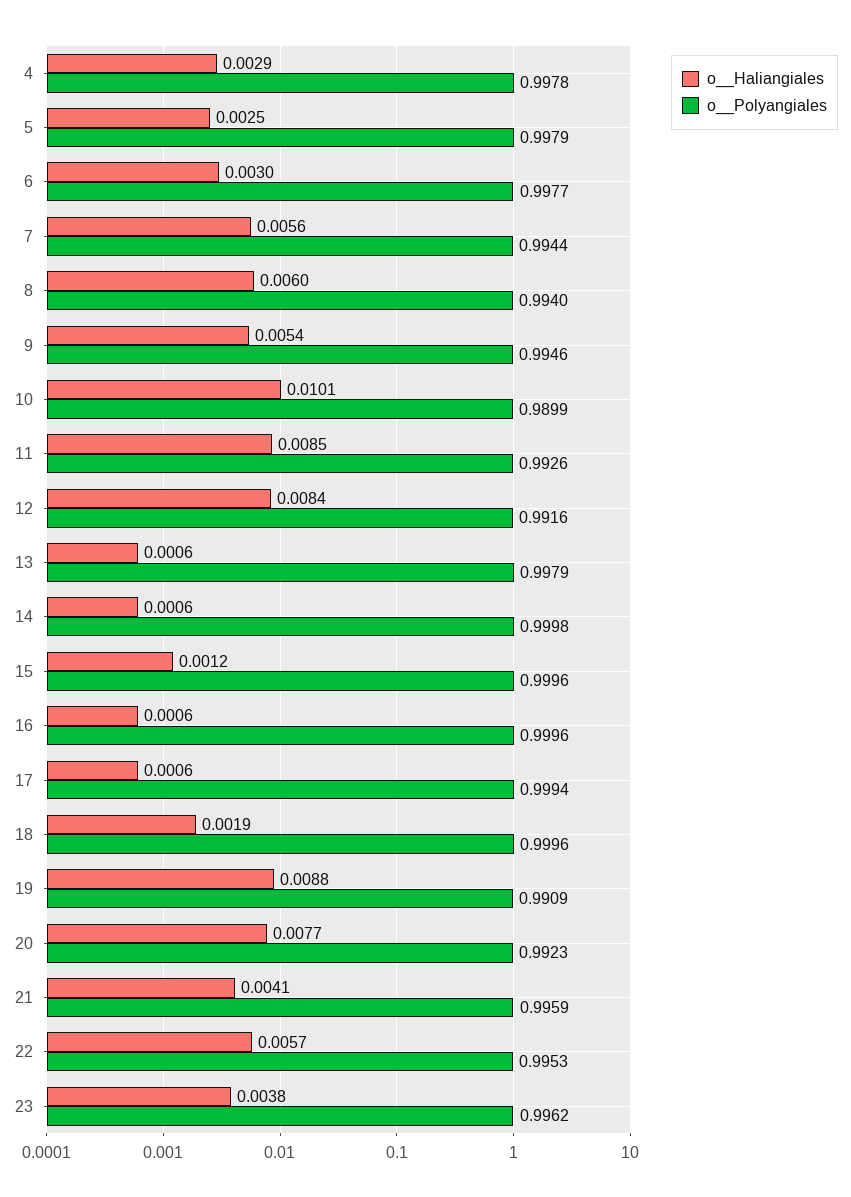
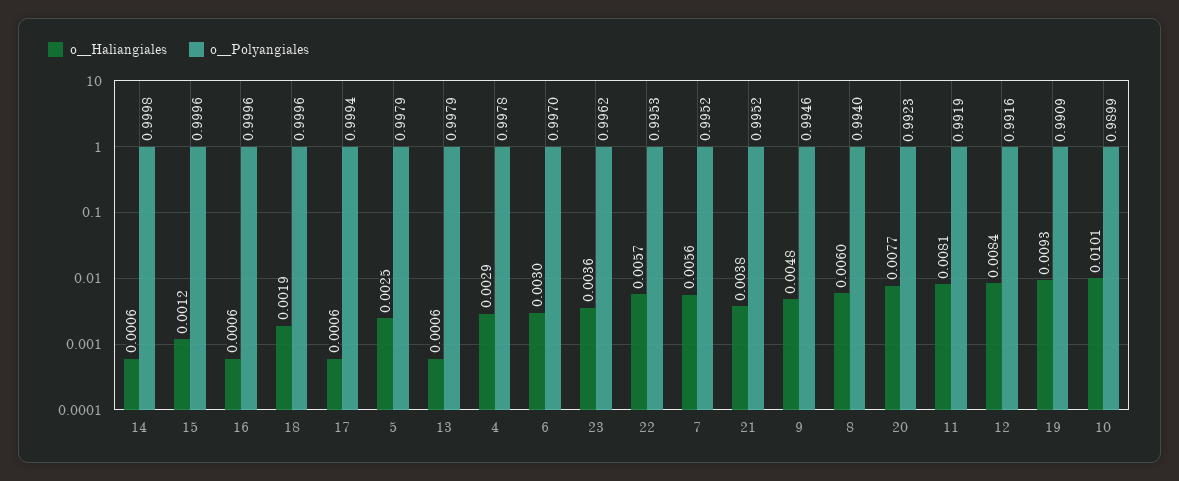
o__Polyangiales, 6: 0.9977 -> 0.997
o__Polyangiales, 7: 0.9944 -> 0.9952
o__Haliangiales, 9: 0.0054 -> 0.0048
o__Haliangiales, 11: 0.0085 -> 0.0081
o__Polyangiales, 11: 0.9926 -> 0.9919
o__Haliangiales, 19: 0.0088 -> 0.0093
o__Haliangiales, 21: 0.0041 -> 0.0038
o__Polyangiales, 21: 0.9959 -> 0.9952
o__Haliangiales, 23: 0.0038 -> 0.0036

